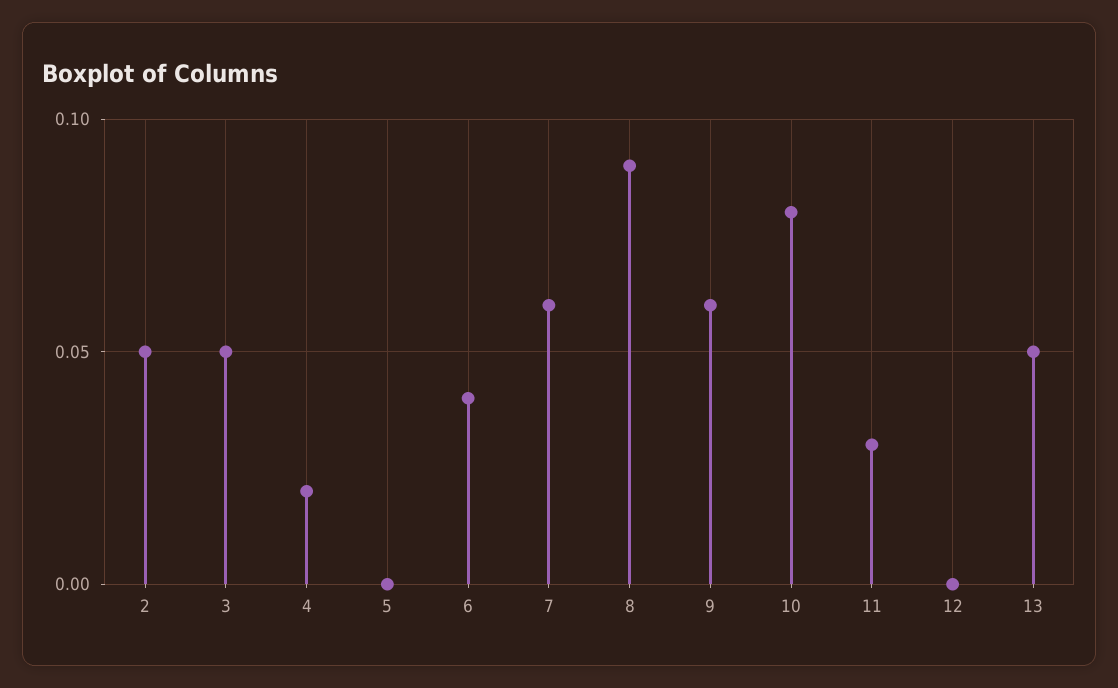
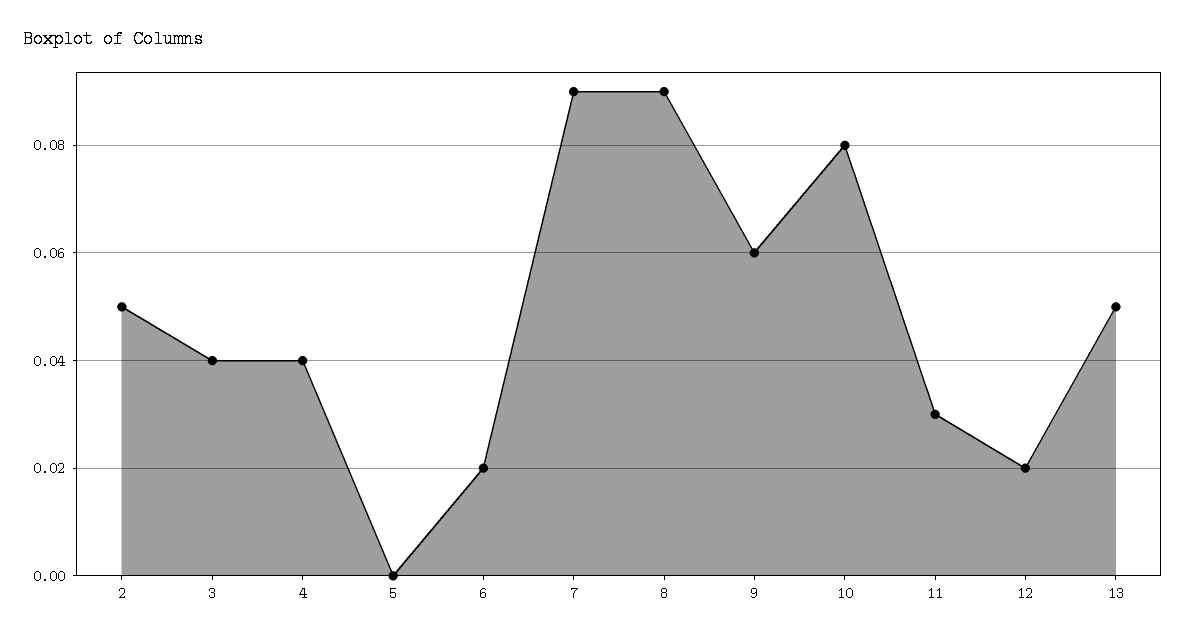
3: 0.05 -> 0.04
4: 0.02 -> 0.04
6: 0.04 -> 0.02
7: 0.06 -> 0.09
12: 0 -> 0.02

